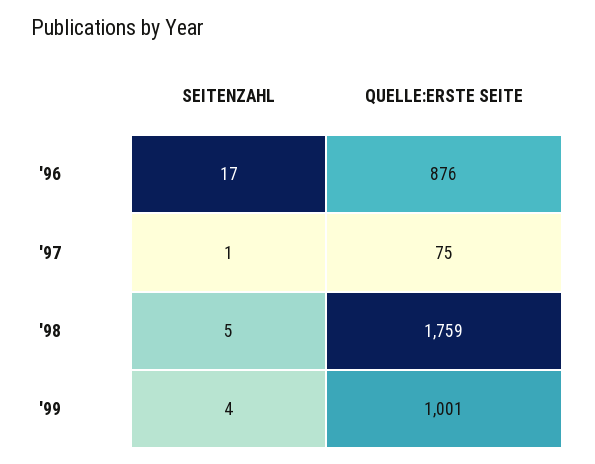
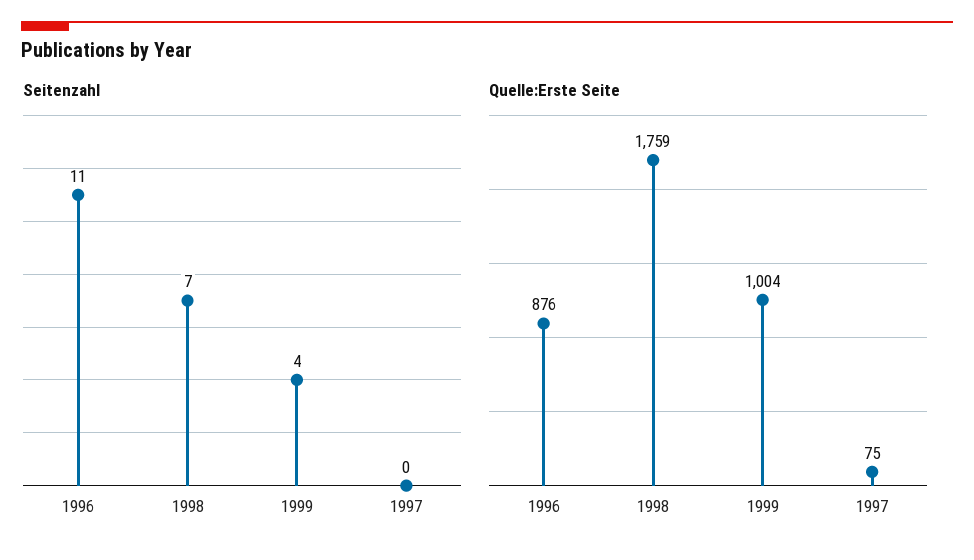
SEITENZAHL, '96: 17 -> 11
SEITENZAHL, '97: 1 -> 0
SEITENZAHL, '98: 5 -> 7
QUELLE:ERSTE SEITE, '99: 1001 -> 1004

